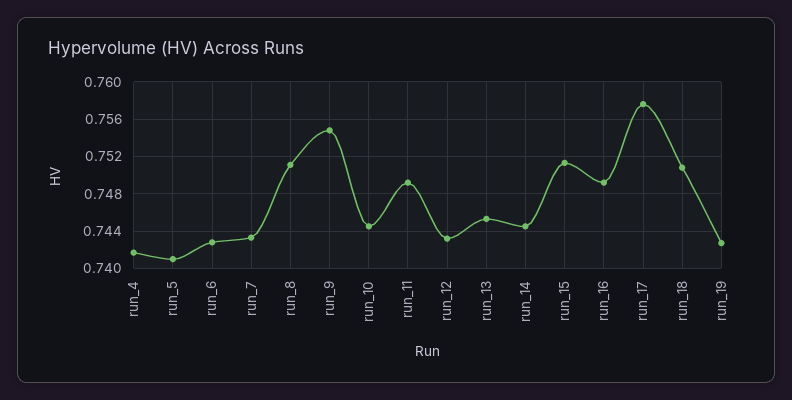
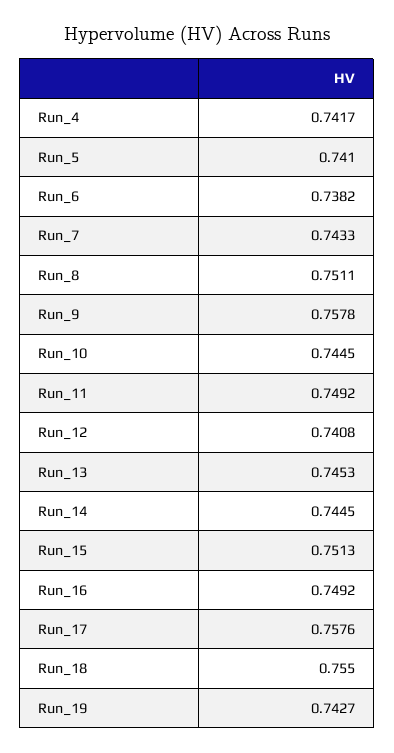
run_6: 0.743 -> 0.7382
run_9: 0.755 -> 0.7578
run_12: 0.743 -> 0.7408
run_18: 0.751 -> 0.755

